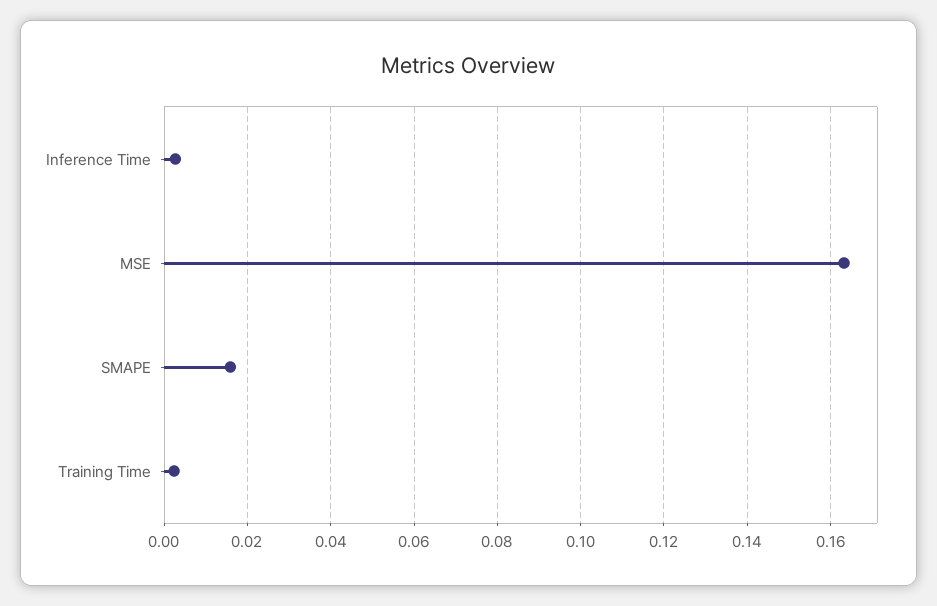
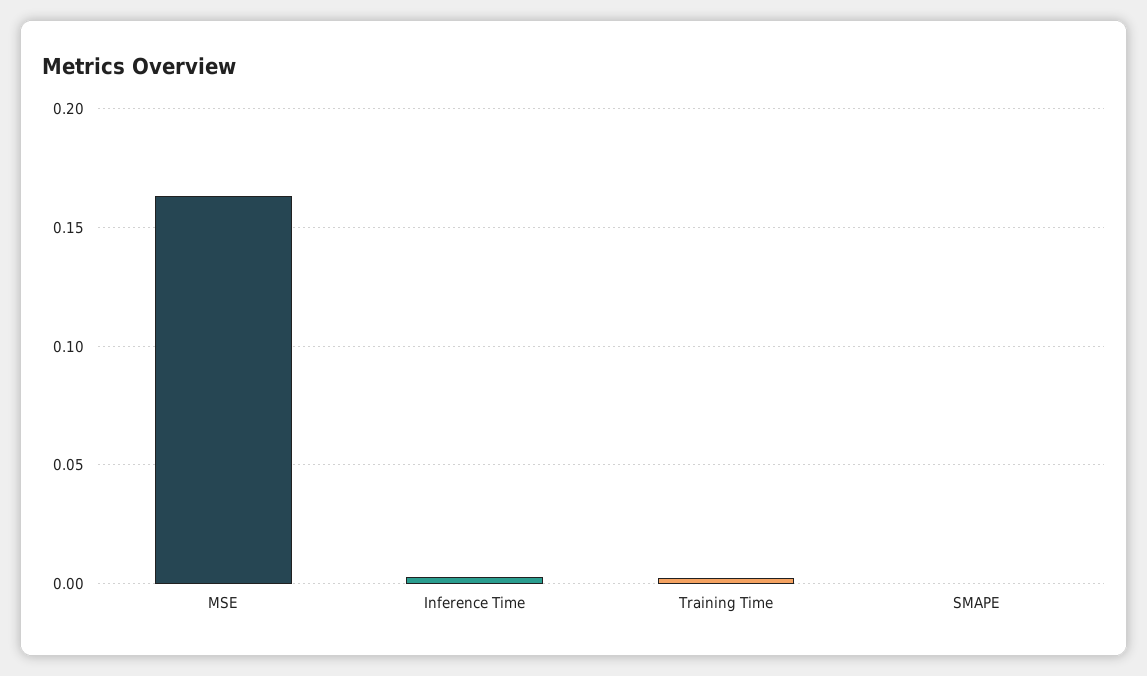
SMAPE: 0.016 -> 0

